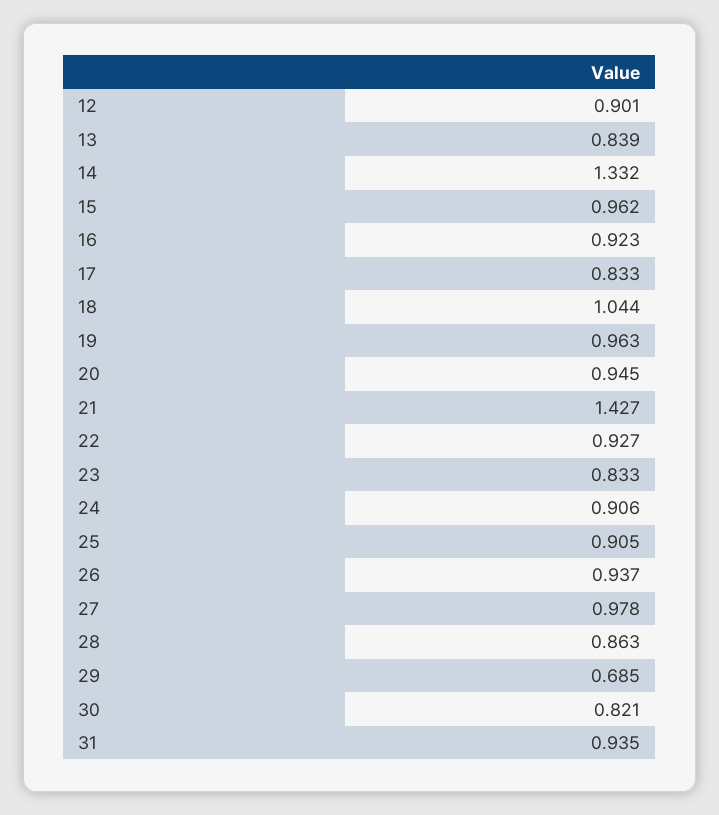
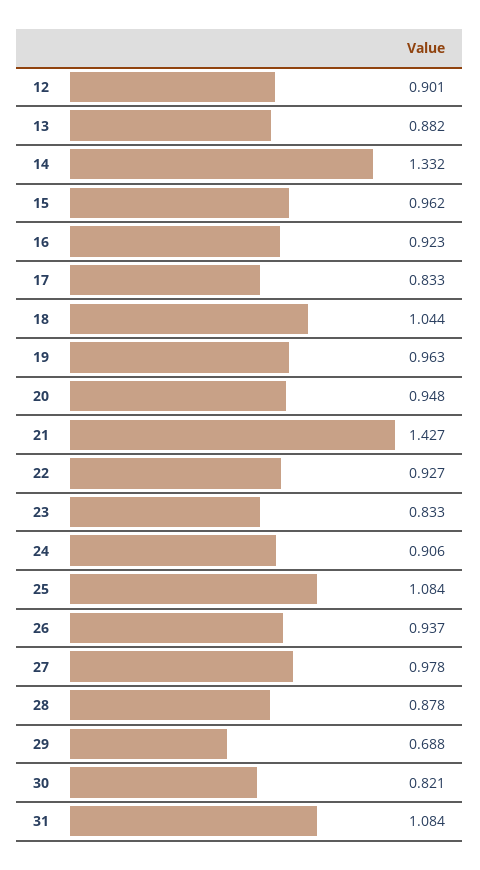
13: 0.839 -> 0.882
20: 0.945 -> 0.948
25: 0.905 -> 1.084
28: 0.863 -> 0.878
29: 0.685 -> 0.688
31: 0.935 -> 1.084

